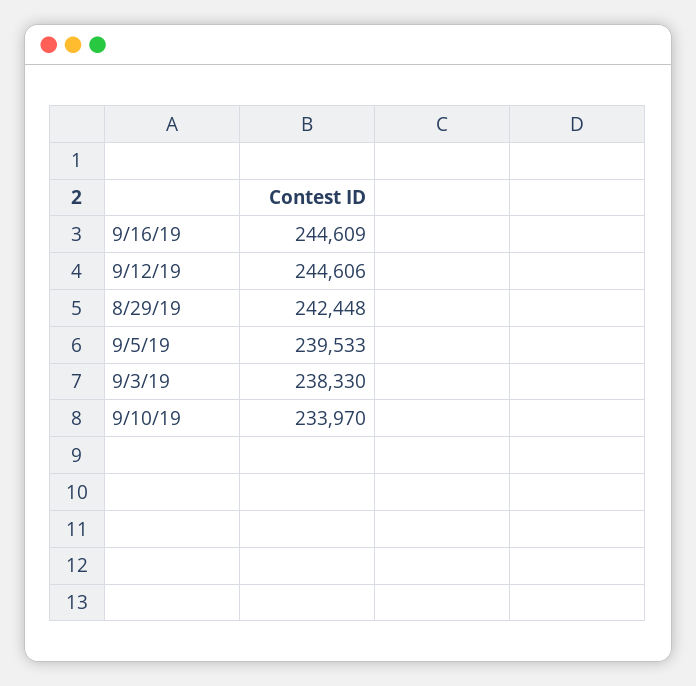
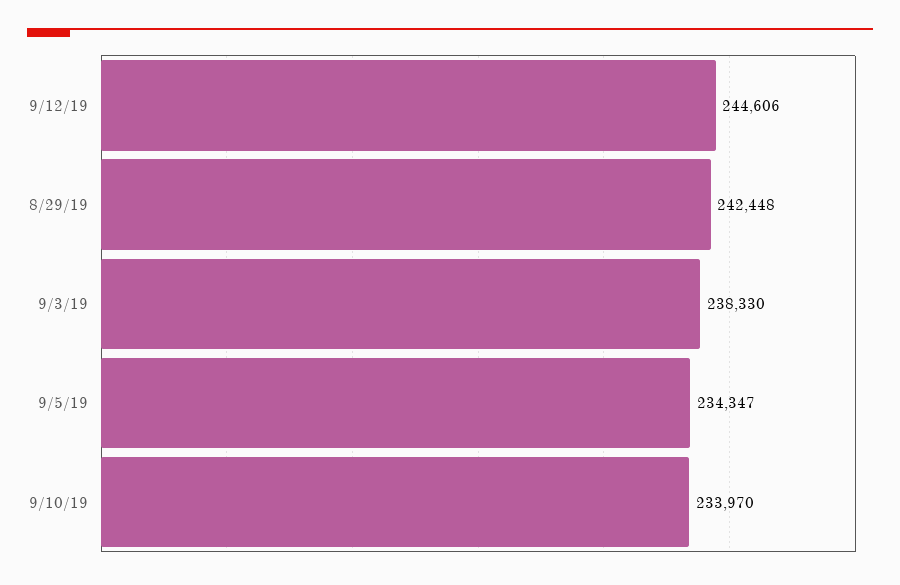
9/16/19: 244609 -> none
9/5/19: 239533 -> 234347

